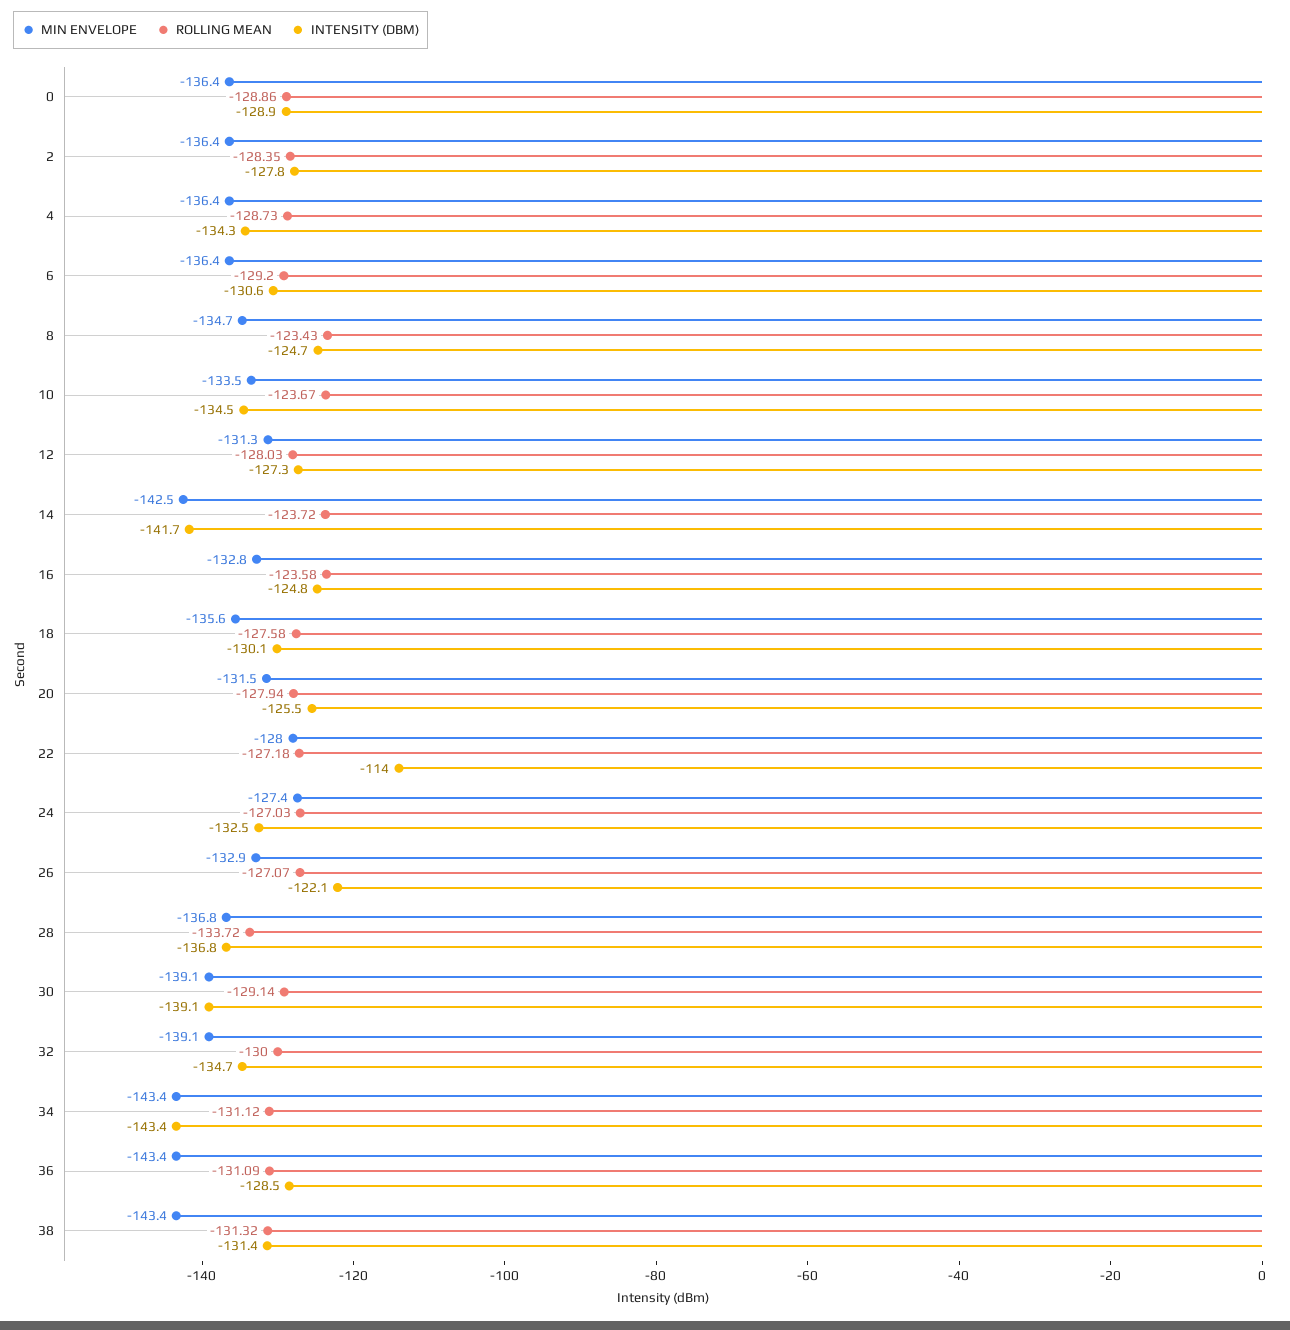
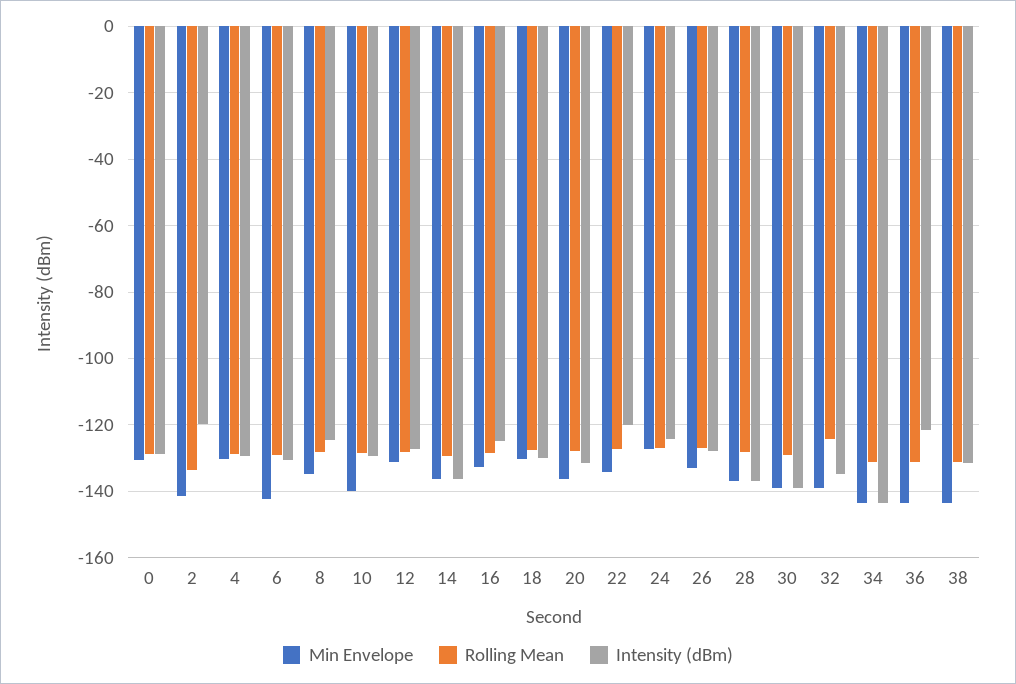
MIN ENVELOPE, 0: -136.4 -> -130
MIN ENVELOPE, 2: -136.4 -> -142
ROLLING MEAN, 2: -128.35 -> -134
INTENSITY (DBM), 2: -127.8 -> -120
MIN ENVELOPE, 4: -136.4 -> -130
INTENSITY (DBM), 4: -134.3 -> -130
MIN ENVELOPE, 6: -136.4 -> -142
ROLLING MEAN, 8: -123.43 -> -128
MIN ENVELOPE, 10: -133.5 -> -140
ROLLING MEAN, 10: -123.67 -> -128
INTENSITY (DBM), 10: -134.5 -> -130
MIN ENVELOPE, 14: -142.5 -> -136
ROLLING MEAN, 14: -123.72 -> -130
INTENSITY (DBM), 14: -141.7 -> -136
ROLLING MEAN, 16: -123.58 -> -128
MIN ENVELOPE, 18: -135.6 -> -130
MIN ENVELOPE, 20: -131.5 -> -136
INTENSITY (DBM), 20: -125.5 -> -132
MIN ENVELOPE, 22: -128 -> -134
INTENSITY (DBM), 22: -114 -> -120
INTENSITY (DBM), 24: -132.5 -> -124
INTENSITY (DBM), 26: -122.1 -> -128
ROLLING MEAN, 28: -133.72 -> -128
ROLLING MEAN, 32: -130 -> -124
INTENSITY (DBM), 36: -128.5 -> -122

